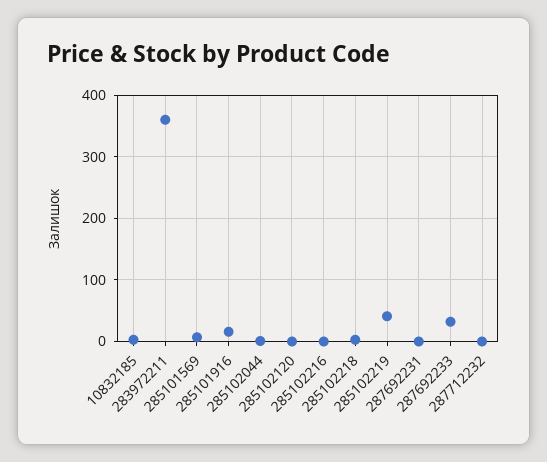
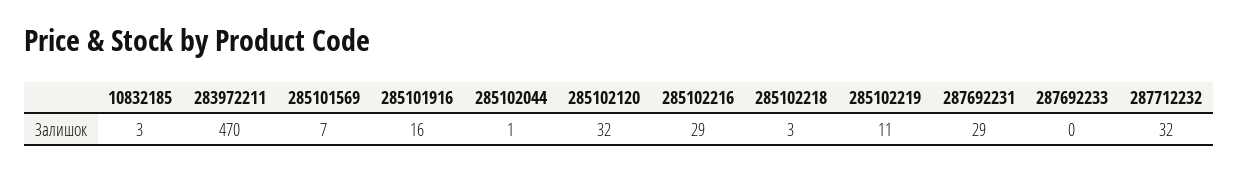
283972211: 360 -> 470
285102120: 0 -> 32
285102216: 0 -> 29
285102219: 40 -> 11
287692231: 0 -> 29
287692233: 30 -> 0
287712232: 0 -> 32

